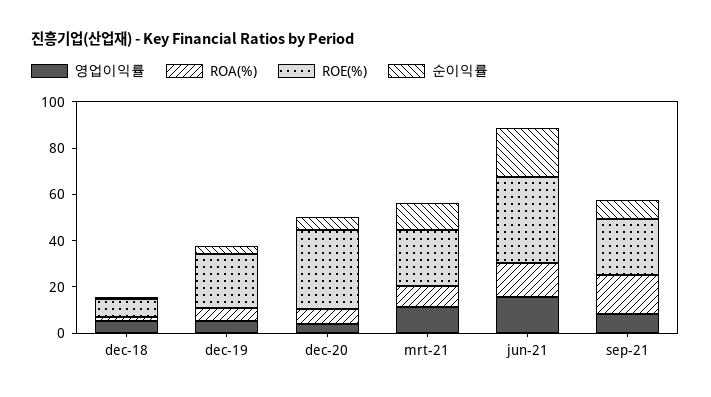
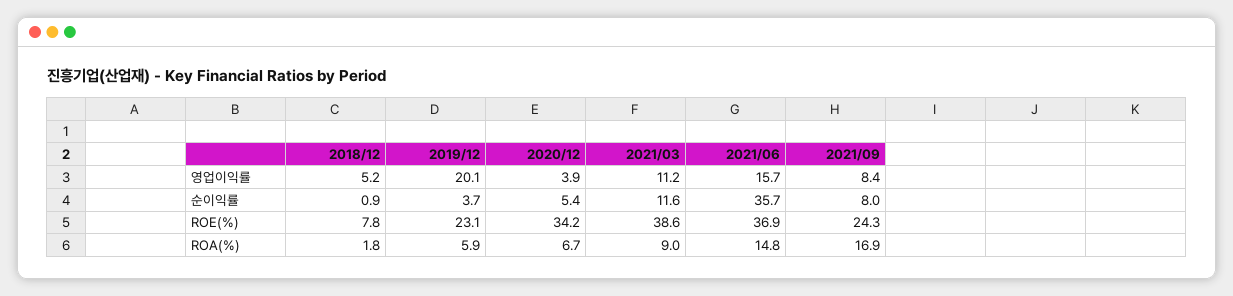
영업이익률, dec-19: 5 -> 20.1
ROE(%), mrt-21: 25 -> 38.6
순이익률, jun-21: 20 -> 35.7

